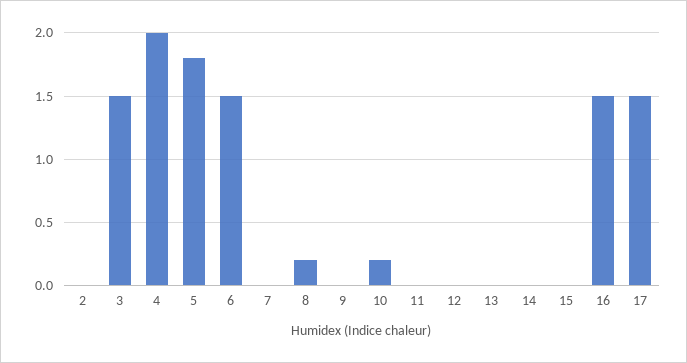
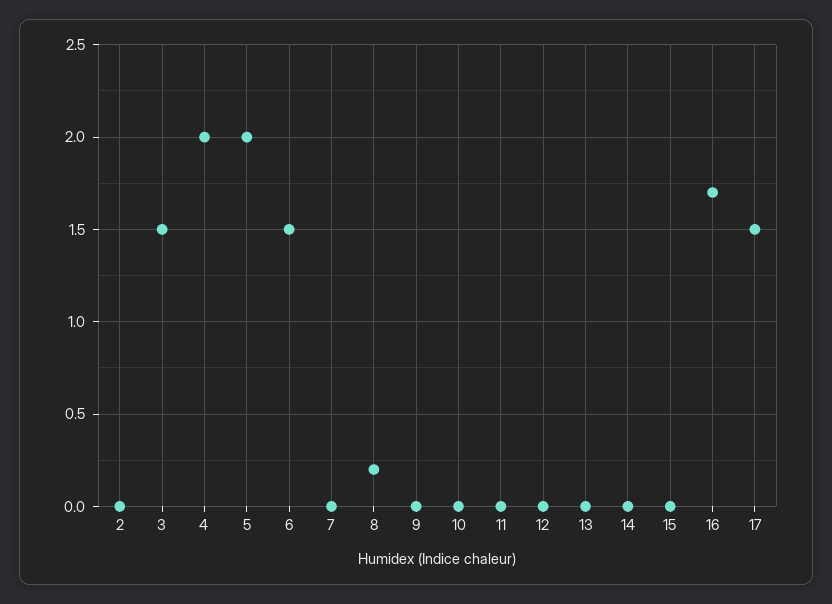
5: 1.8 -> 2
10: 0.2 -> 0
16: 1.5 -> 1.7

